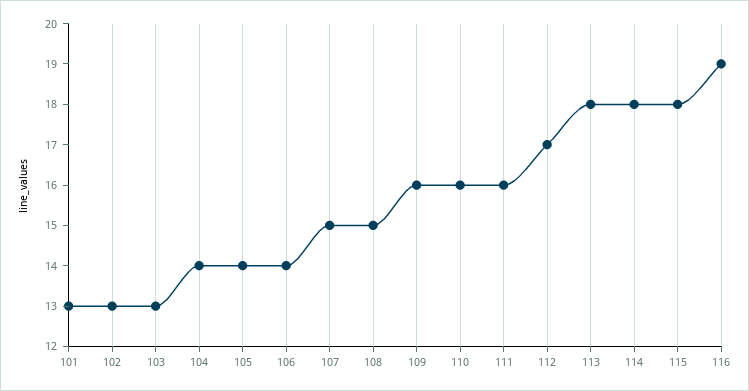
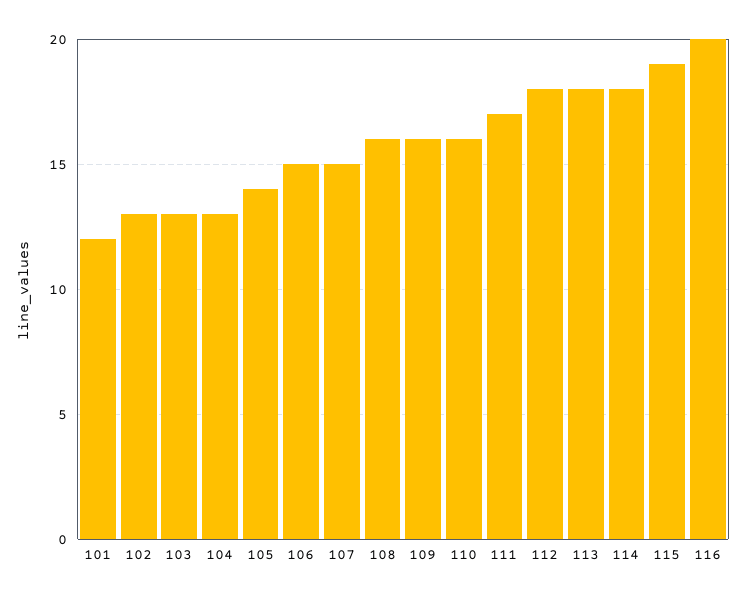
101: 13 -> 12
104: 14 -> 13
106: 14 -> 15
108: 15 -> 16
111: 16 -> 17
112: 17 -> 18
115: 18 -> 19
116: 19 -> 20

